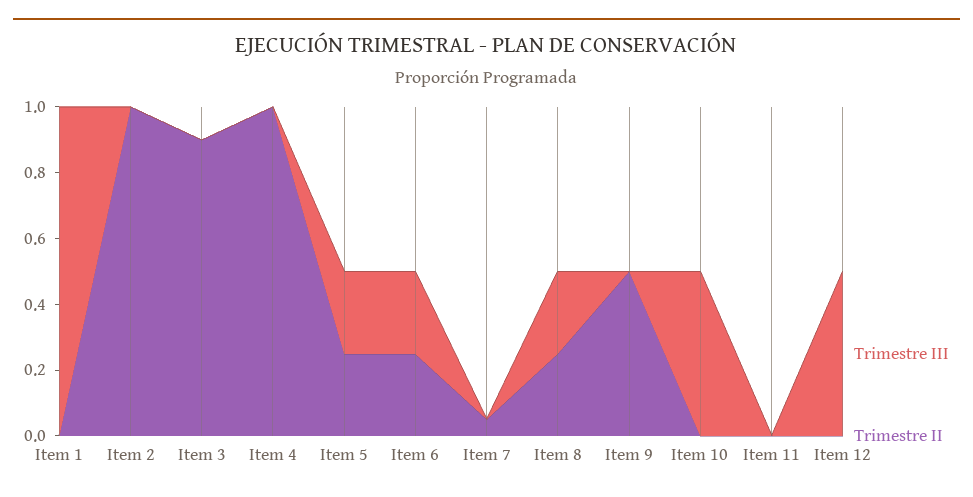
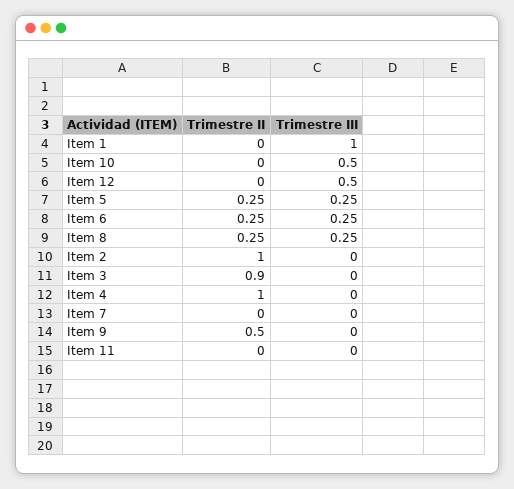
Trimestre II, Item 7: 0.05 -> 0

